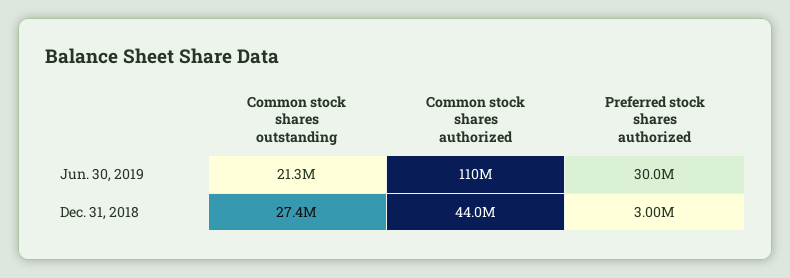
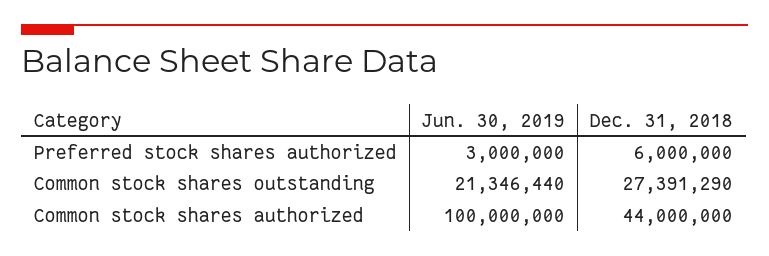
Common stock shares authorized, Jun. 30, 2019: 110000000 -> 100000000
Preferred stock shares authorized, Jun. 30, 2019: 30000000 -> 3000000
Preferred stock shares authorized, Dec. 31, 2018: 3000000 -> 6000000

